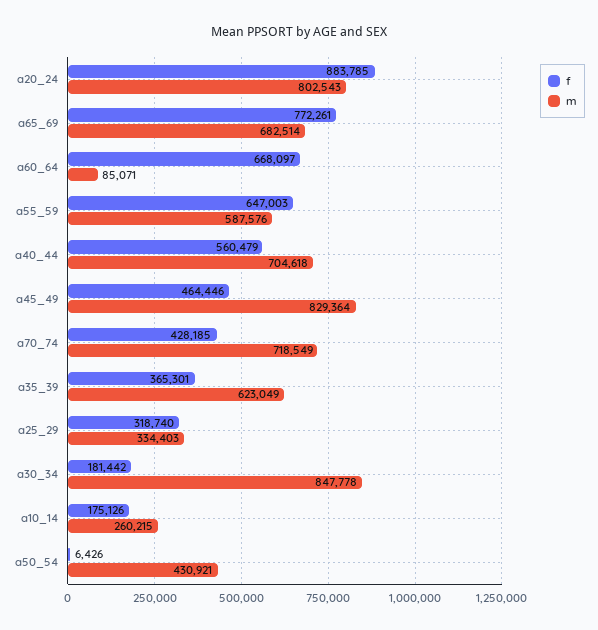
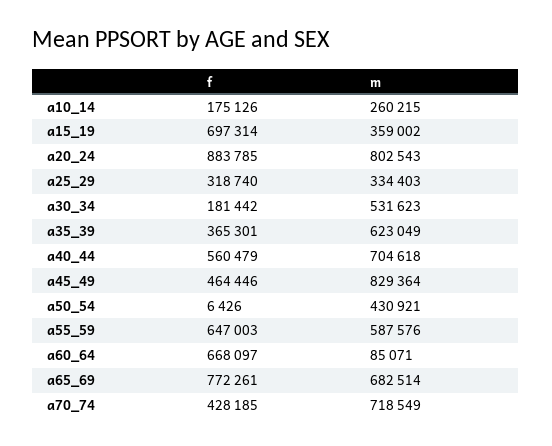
m, a30_34: 847778 -> 531623
f, a15_19: none -> 697314
m, a15_19: none -> 359002

